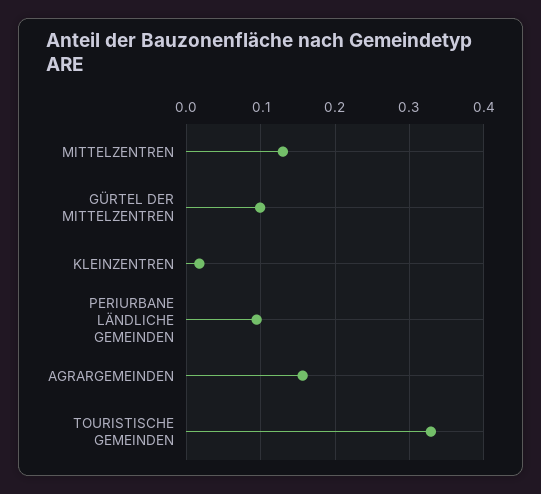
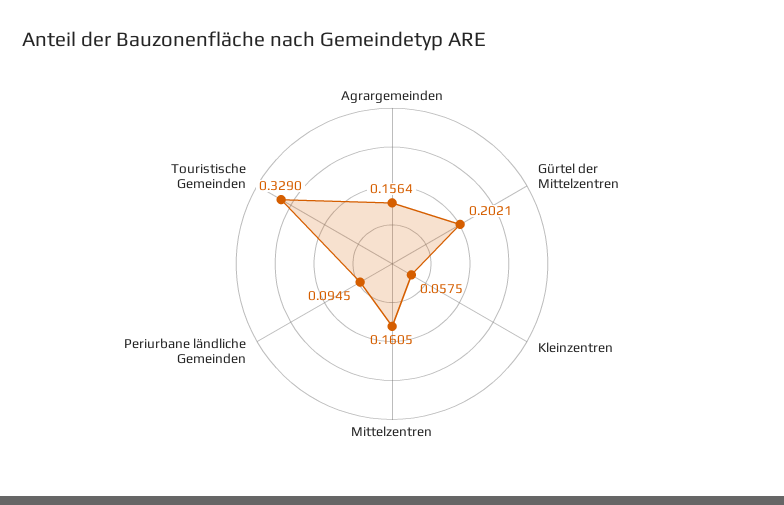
MITTELZENTREN: 0.13 -> 0.1605
GÜRTEL DER MITTELZENTREN: 0.1 -> 0.2021
KLEINZENTREN: 0.02 -> 0.0575

